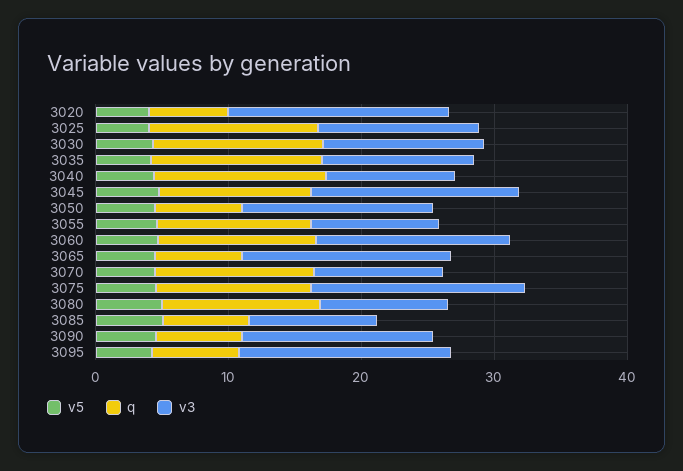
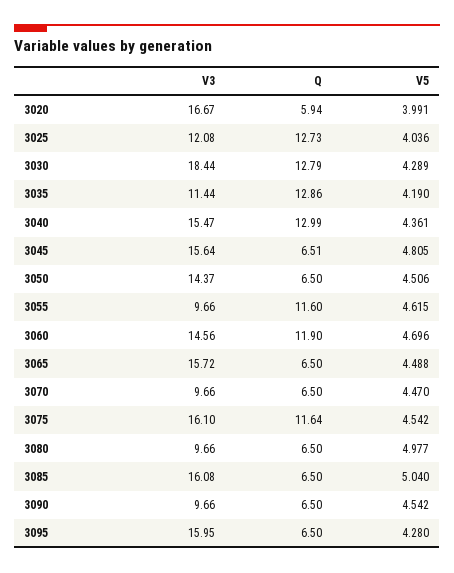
v3, 3030: 12 -> 18.44
v3, 3040: 10 -> 15.47
q, 3045: 12 -> 6.51
q, 3070: 12 -> 6.5
q, 3080: 12 -> 6.5
v3, 3085: 10 -> 16.08
v3, 3090: 14 -> 9.66

